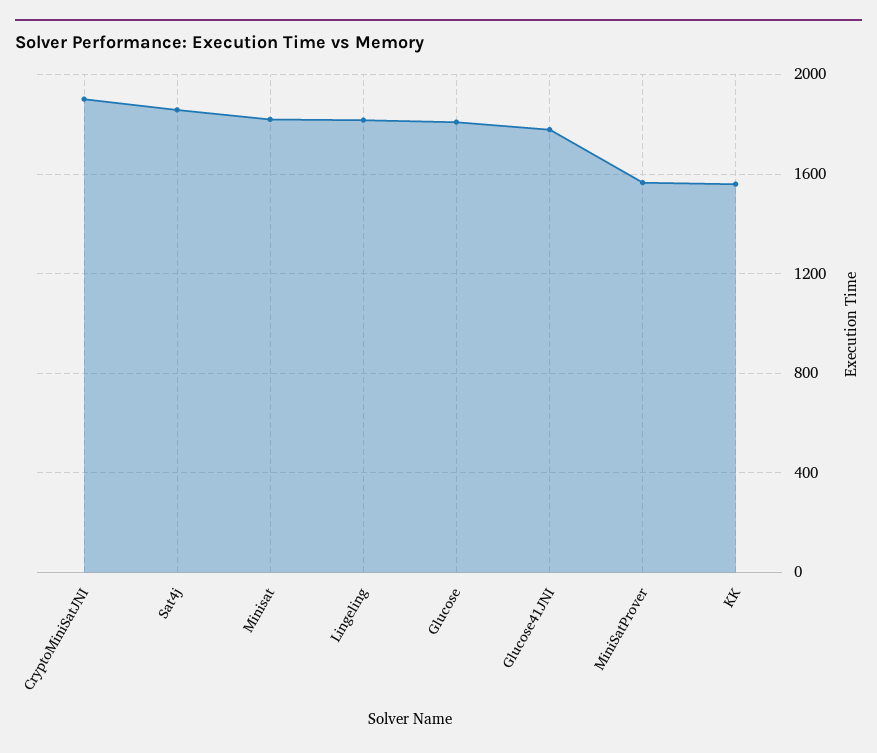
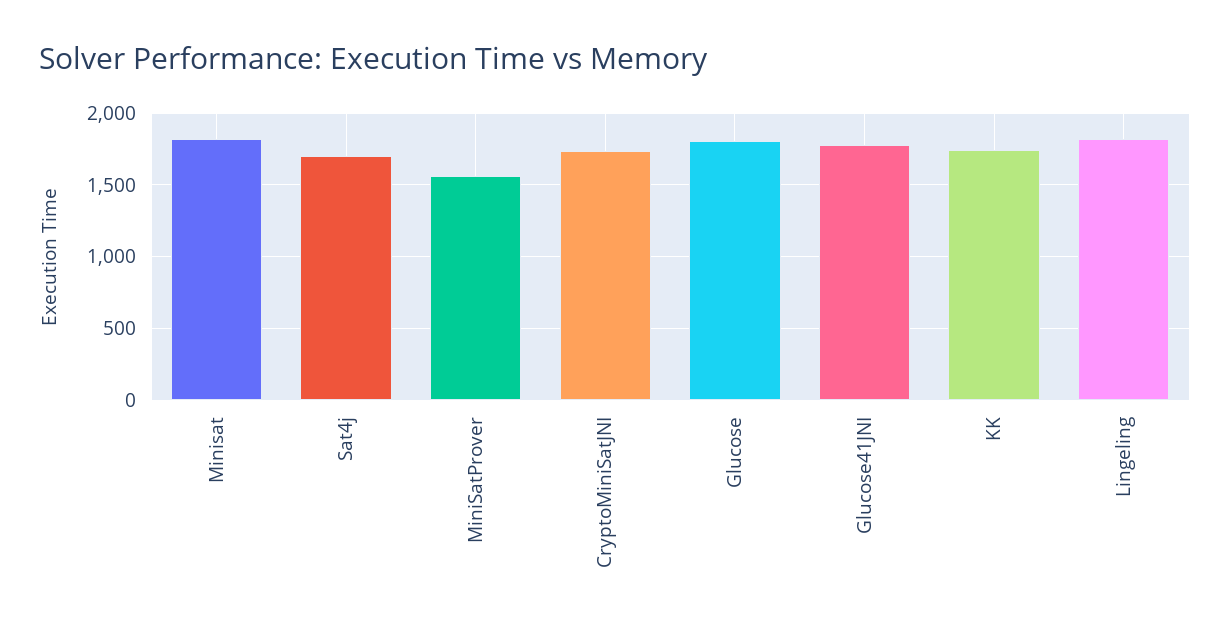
CryptoMiniSatJNI: 1900 -> 1750
Sat4j: 1850 -> 1700
KK: 1550 -> 1750

